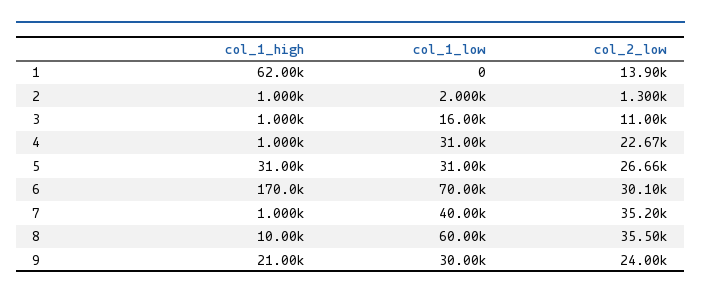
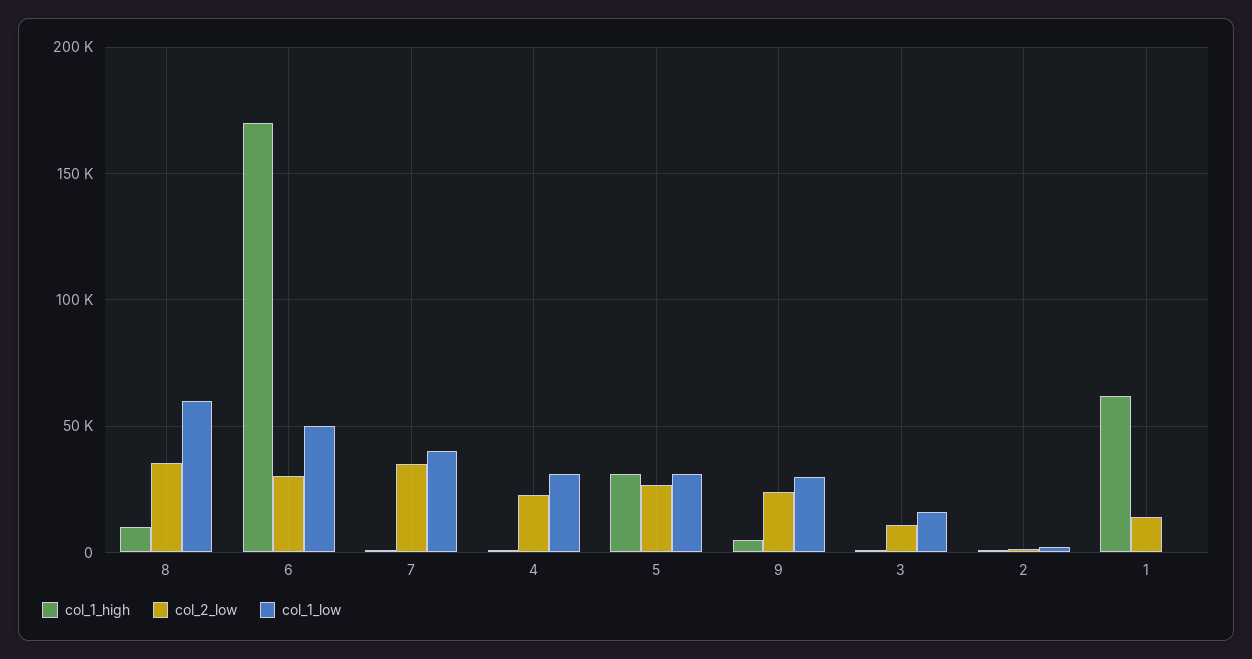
col_1_low, 6: 70000 -> 50000
col_1_high, 9: 21000 -> 5000

